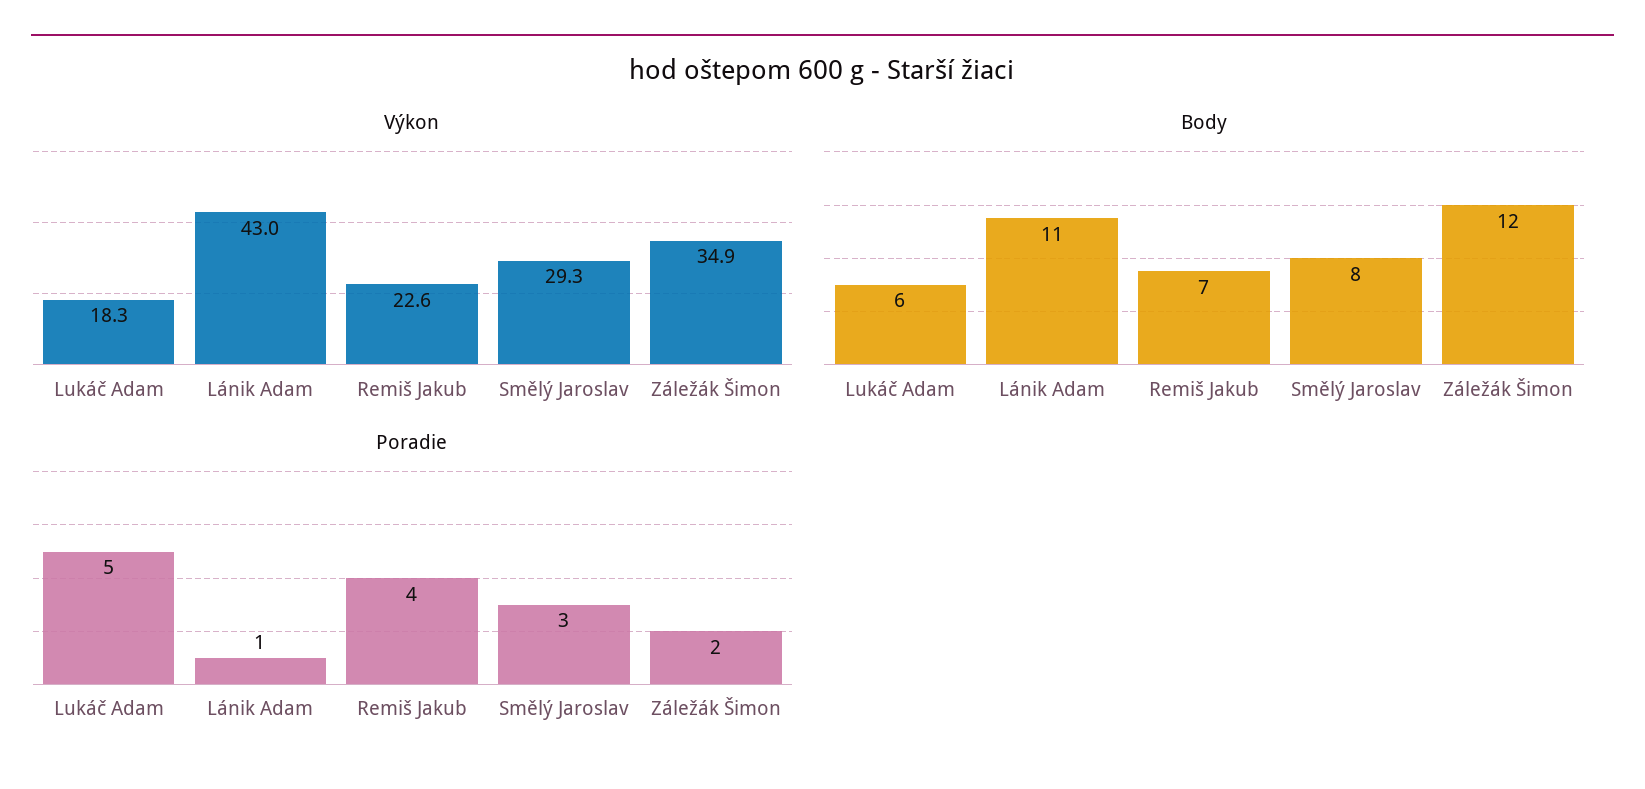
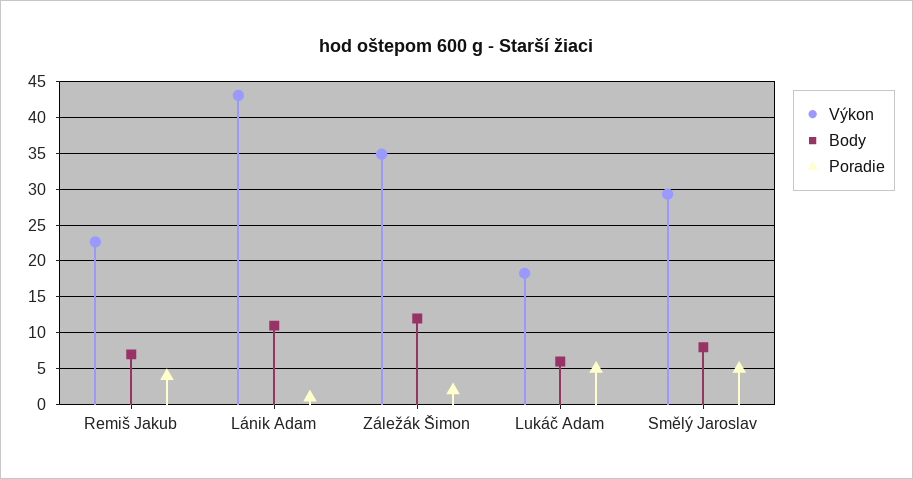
Poradie, Smělý Jaroslav: 3 -> 5

